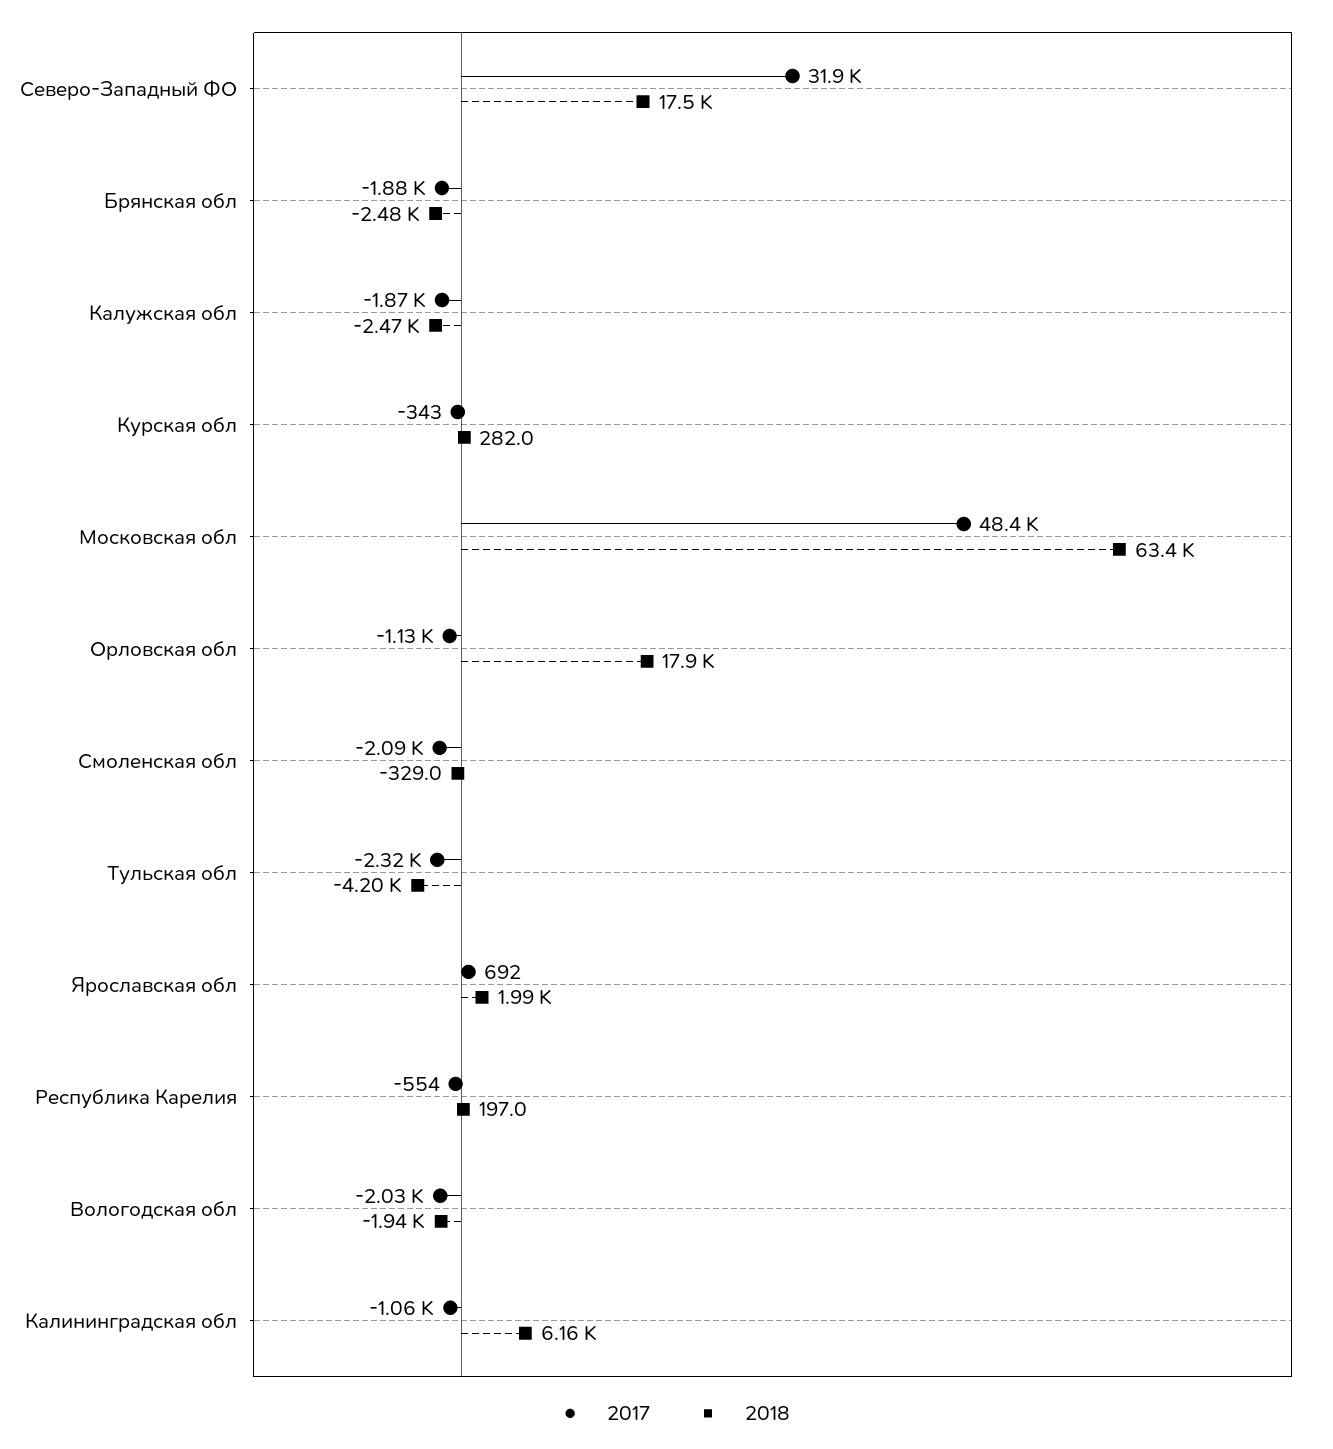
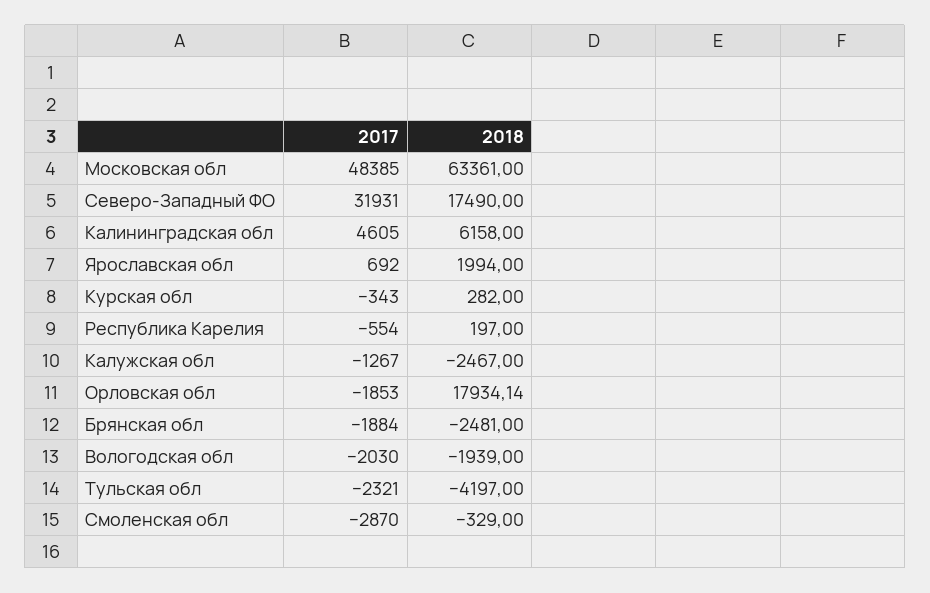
2017, Калужская обл: -1870 -> -1267
2017, Орловская обл: -1130 -> -1853
2017, Смоленская обл: -2090 -> -2870
2017, Калининградская обл: -1060 -> 4605

